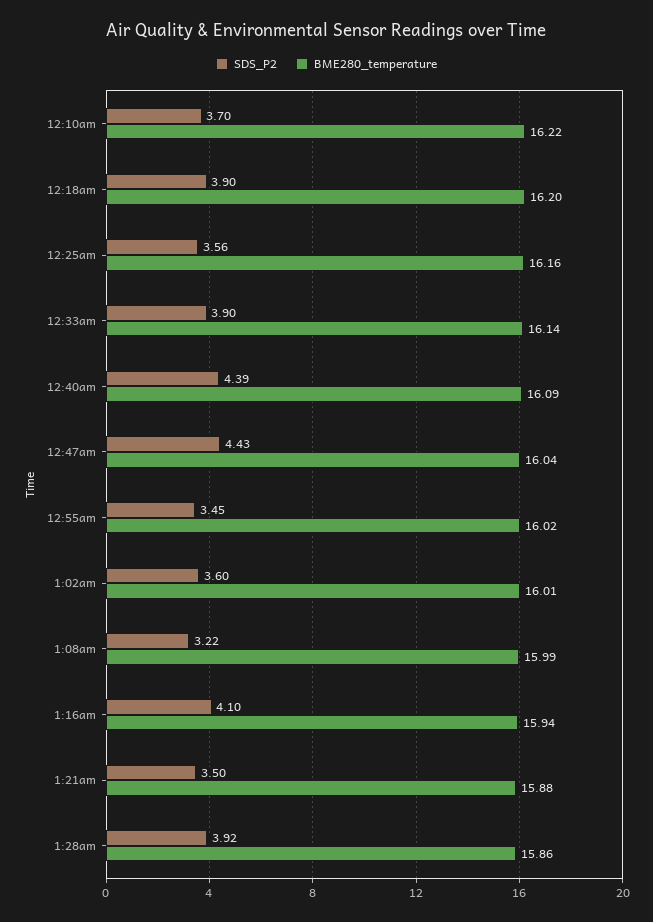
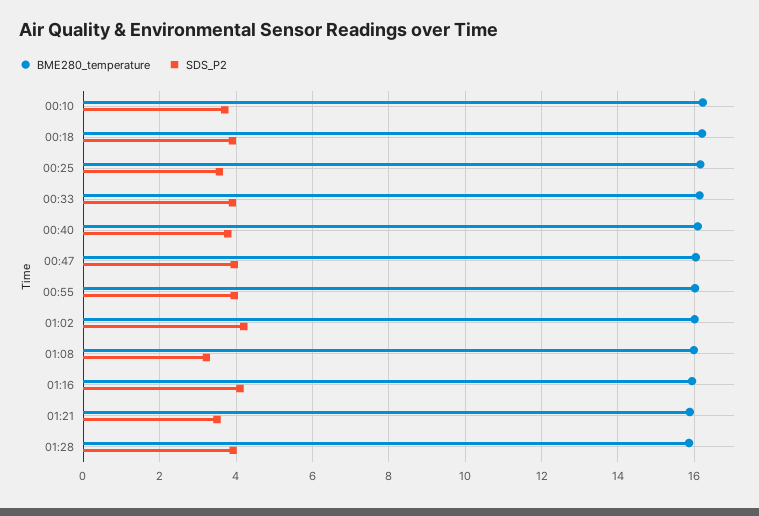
SDS_P2, 12:40am: 4.39 -> 3.8
SDS_P2, 12:47am: 4.43 -> 4
SDS_P2, 12:55am: 3.45 -> 4
SDS_P2, 1:02am: 3.6 -> 4.2

